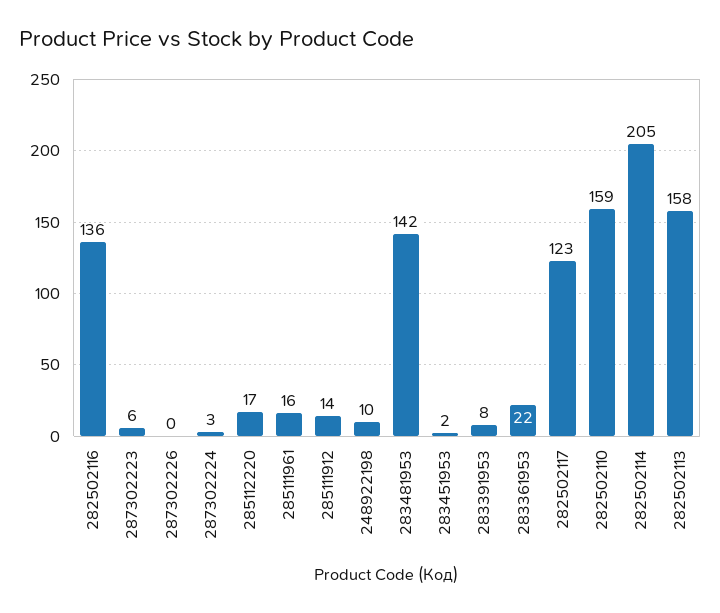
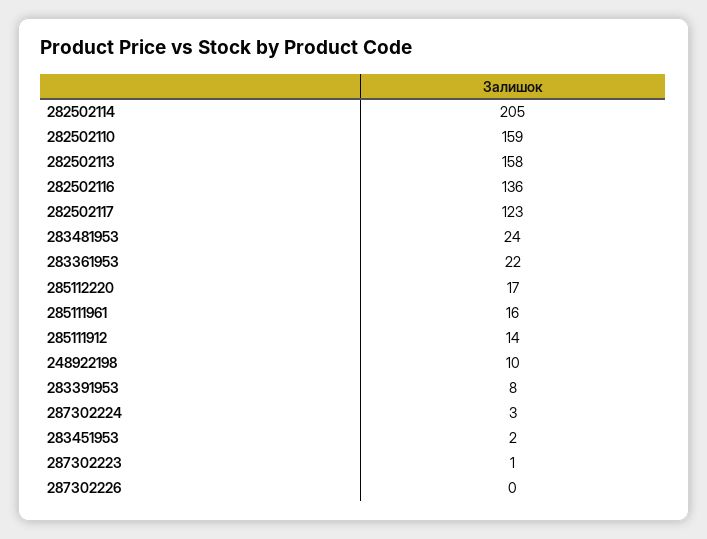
287302223: 6 -> 1
283481953: 142 -> 24

